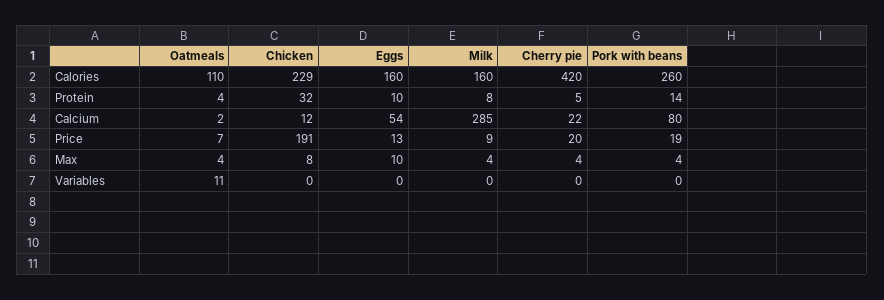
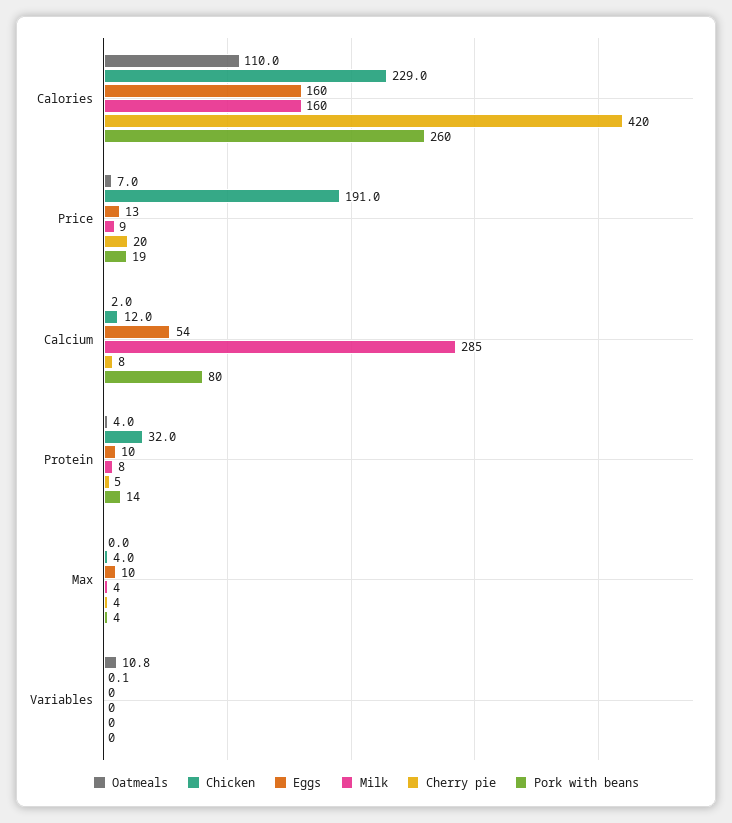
Cherry pie, Calcium: 22 -> 8
Oatmeals, Max: 4 -> 0
Chicken, Max: 8 -> 4

